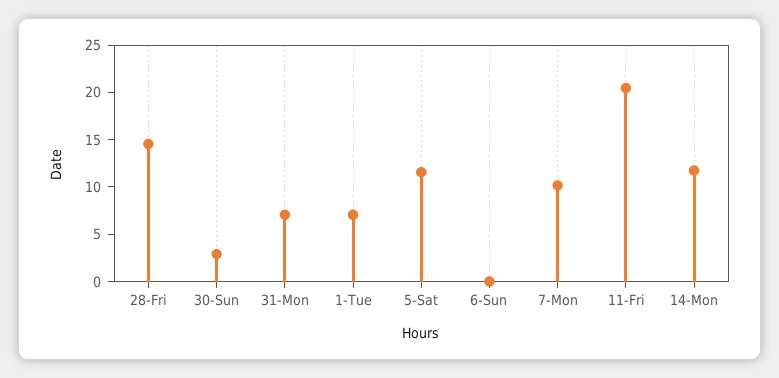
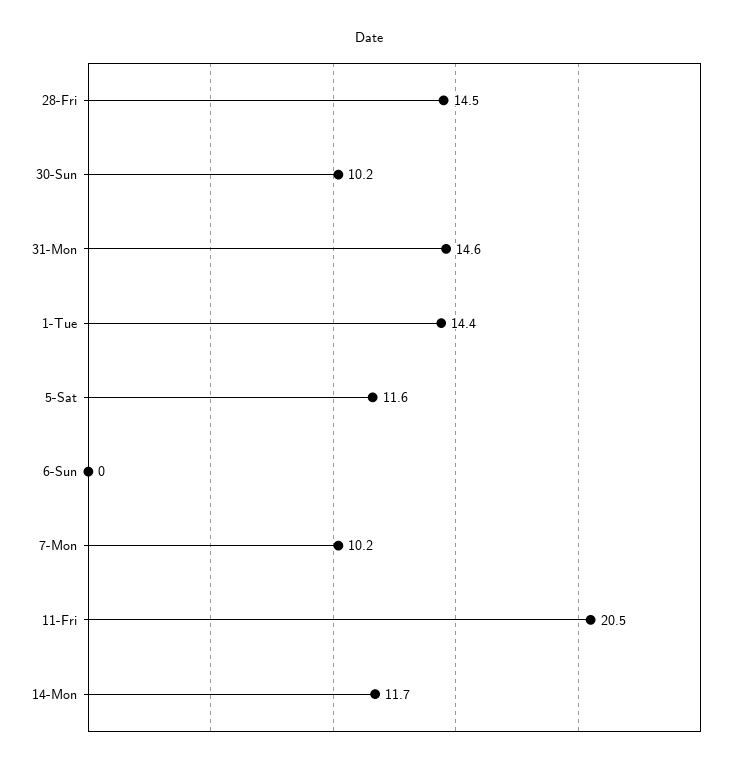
30-Sun: 3 -> 10.2
31-Mon: 7 -> 14.6
1-Tue: 7 -> 14.4

